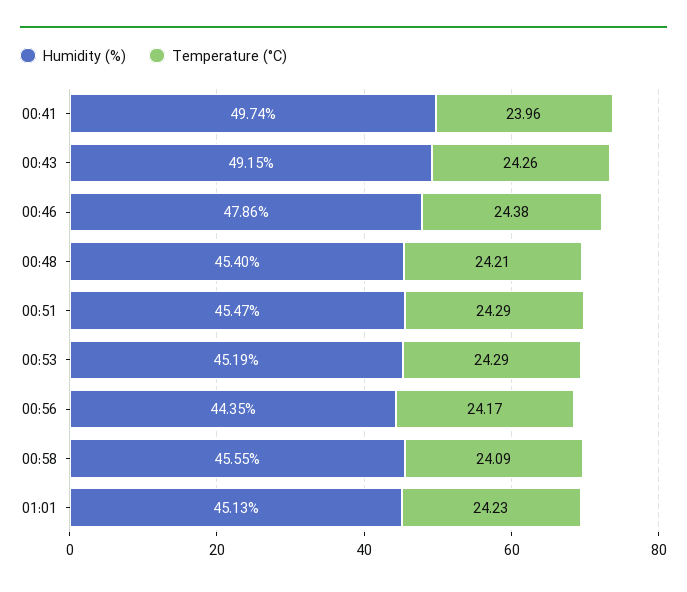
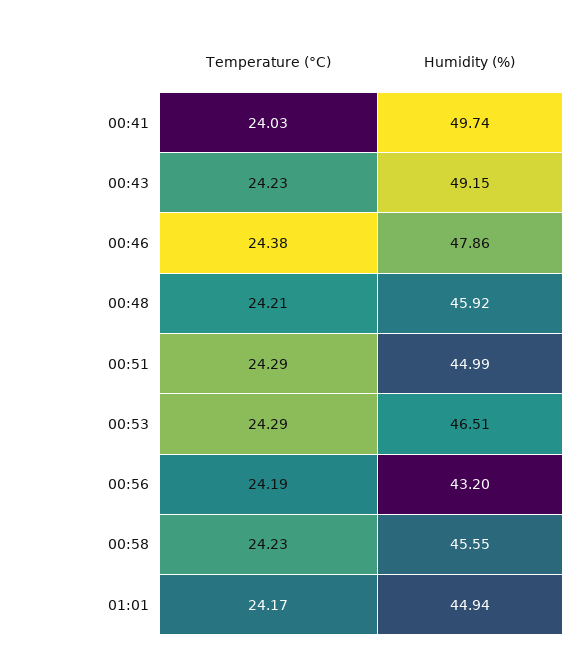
Temperature (°C), 00:41: 23.96 -> 24.03
Temperature (°C), 00:43: 24.26 -> 24.23
Humidity (%), 00:48: 45.4 -> 45.92
Humidity (%), 00:51: 45.47 -> 44.99
Humidity (%), 00:53: 45.19 -> 46.51
Humidity (%), 00:56: 44.35 -> 43.2
Temperature (°C), 00:56: 24.17 -> 24.19
Temperature (°C), 00:58: 24.09 -> 24.23
Humidity (%), 01:01: 45.13 -> 44.94
Temperature (°C), 01:01: 24.23 -> 24.17

